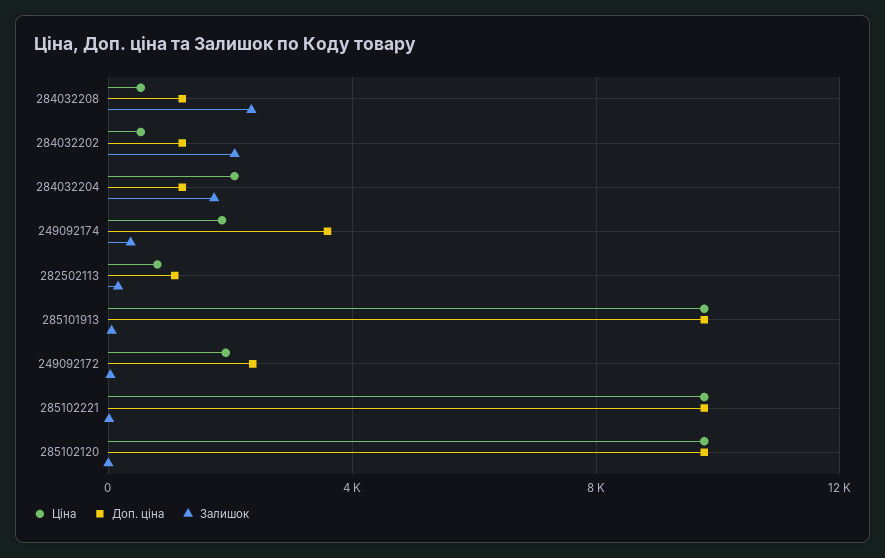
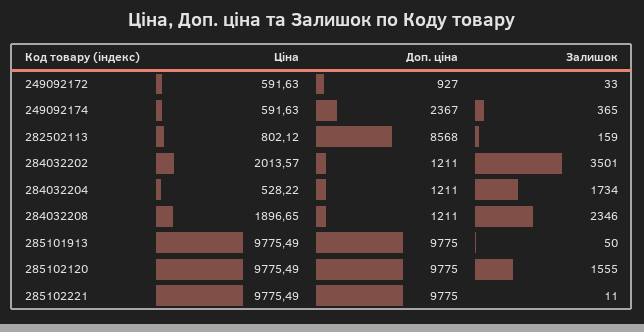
Ціна, 284032208: 500 -> 1896.65
Ціна, 284032202: 500 -> 2013.57
Залишок, 284032202: 2000 -> 3501
Ціна, 284032204: 2000 -> 528.22
Ціна, 249092174: 2000 -> 591.63
Доп. ціна, 249092174: 3500 -> 2367
Доп. ціна, 282502113: 1000 -> 8568
Ціна, 249092172: 2000 -> 591.63
Доп. ціна, 249092172: 2500 -> 927
Залишок, 285102120: 0 -> 1555

